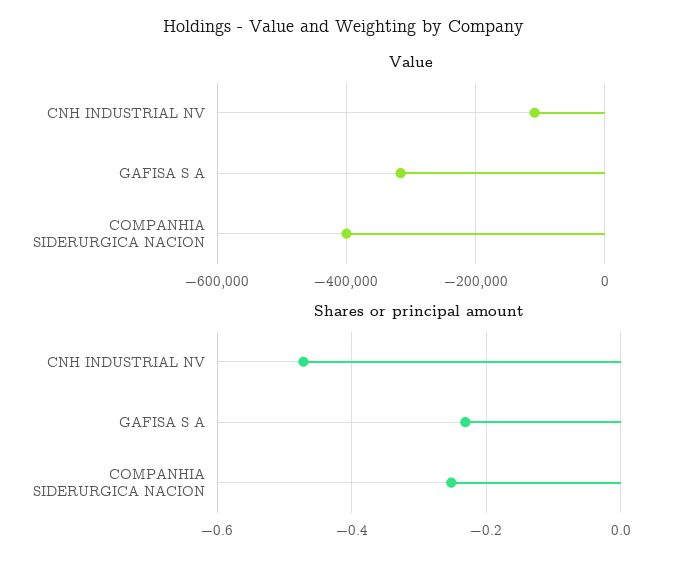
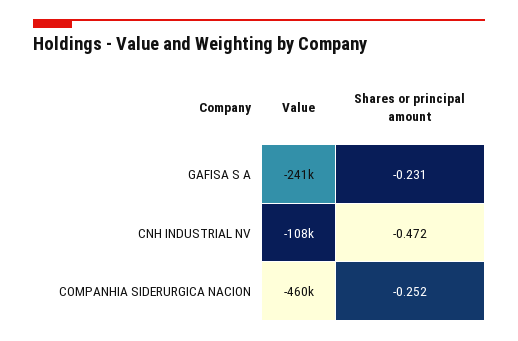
Value, GAFISA S A: -320000 -> -241000
Value, COMPANHIA SIDERURGICA NACION: -400000 -> -460000

